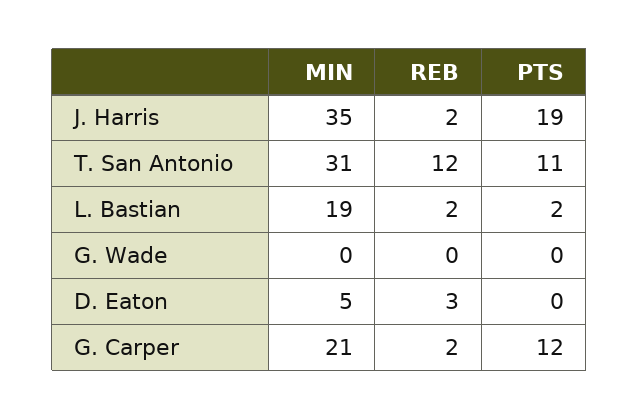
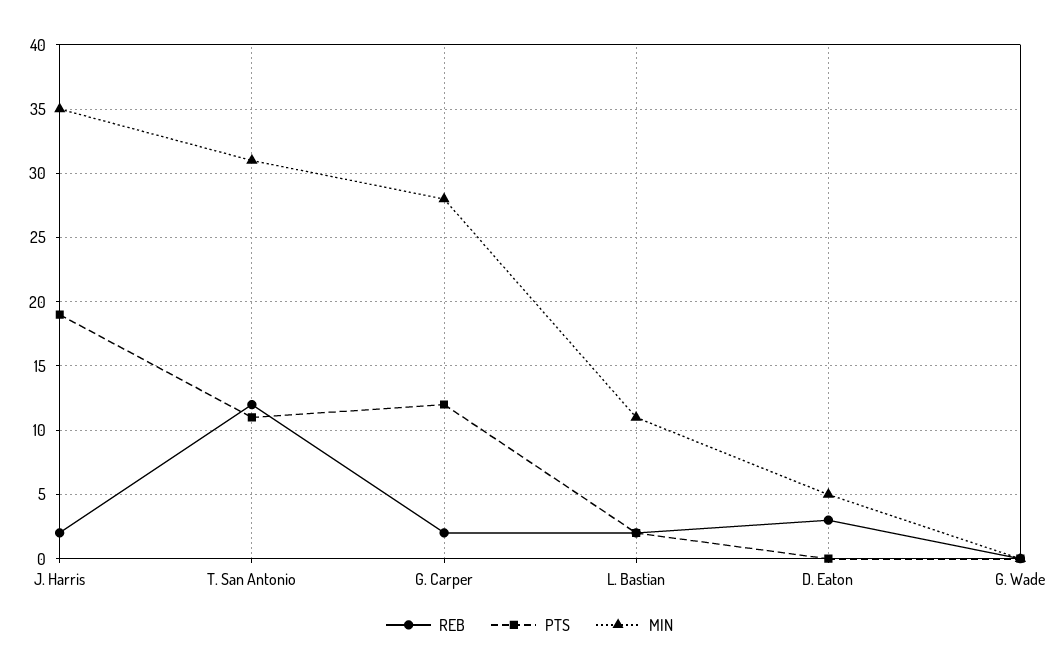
MIN, L. Bastian: 19 -> 11
MIN, G. Carper: 21 -> 28

